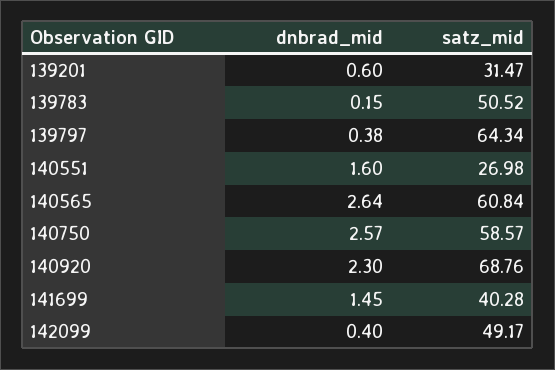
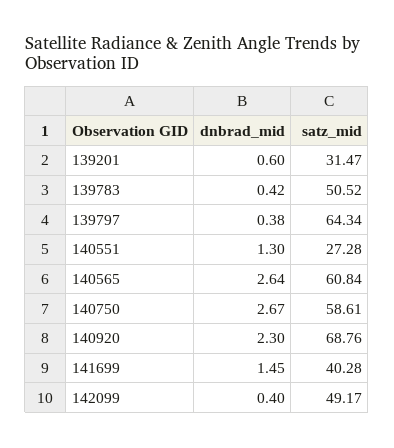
dnbrad_mid, 139783: 0.15 -> 0.42
dnbrad_mid, 140551: 1.6 -> 1.3
satz_mid, 140551: 26.98 -> 27.28
dnbrad_mid, 140750: 2.57 -> 2.67
satz_mid, 140750: 58.57 -> 58.61

